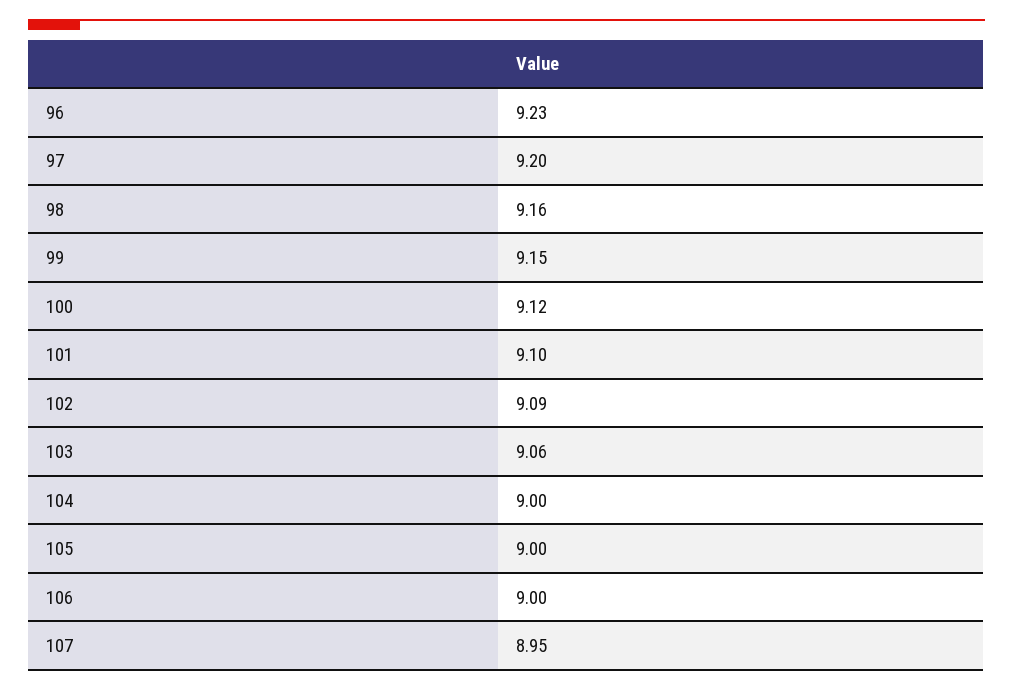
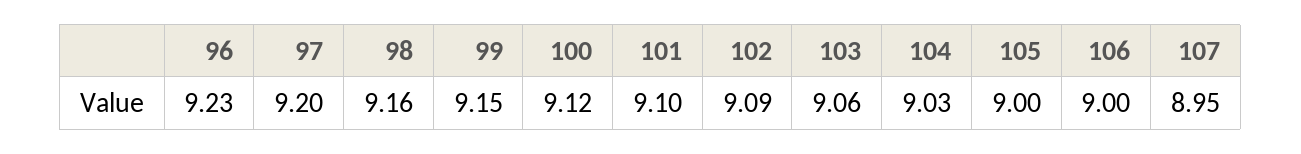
104: 9 -> 9.03

